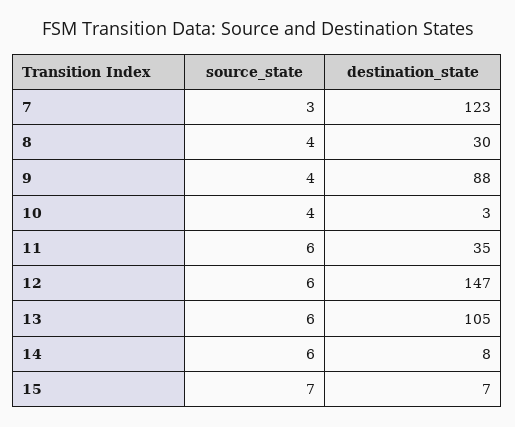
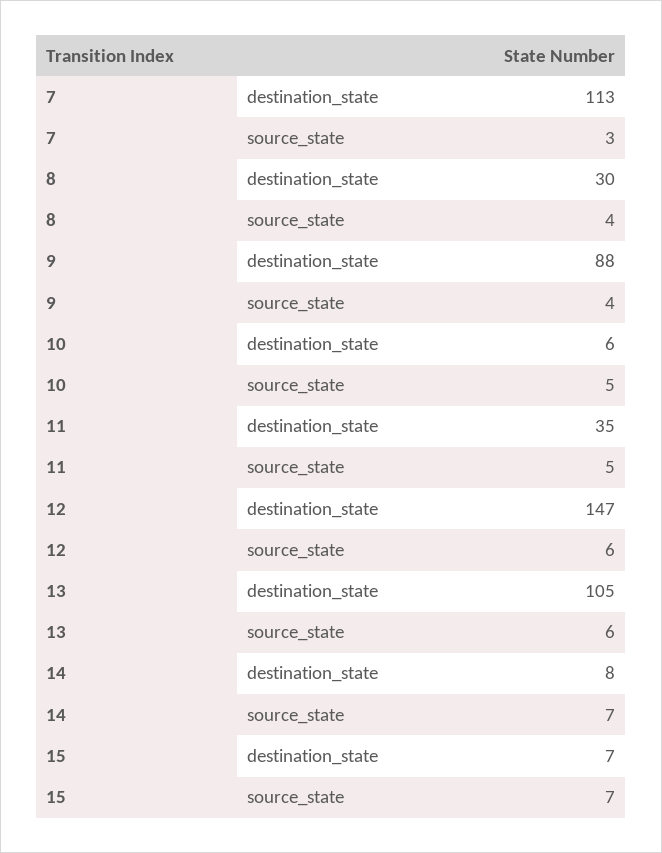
destination_state, 7: 123 -> 113
source_state, 10: 4 -> 5
destination_state, 10: 3 -> 6
source_state, 11: 6 -> 5
source_state, 14: 6 -> 7

